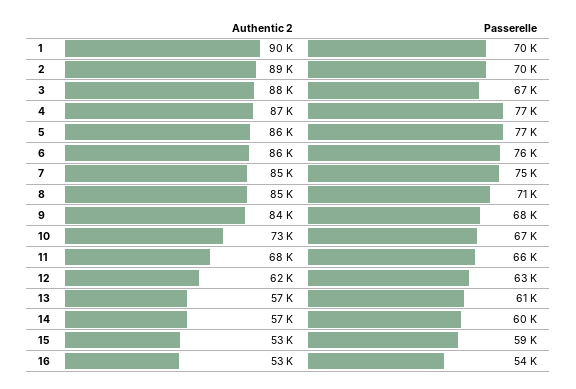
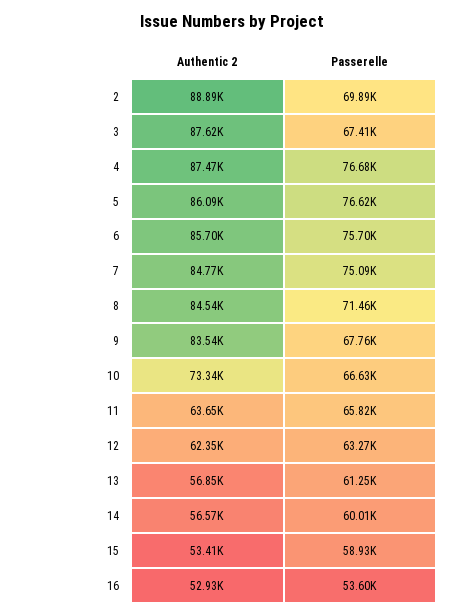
Authentic 2, 1: 90000 -> none
Passerelle, 1: 70000 -> none
Authentic 2, 11: 68000 -> 63650

